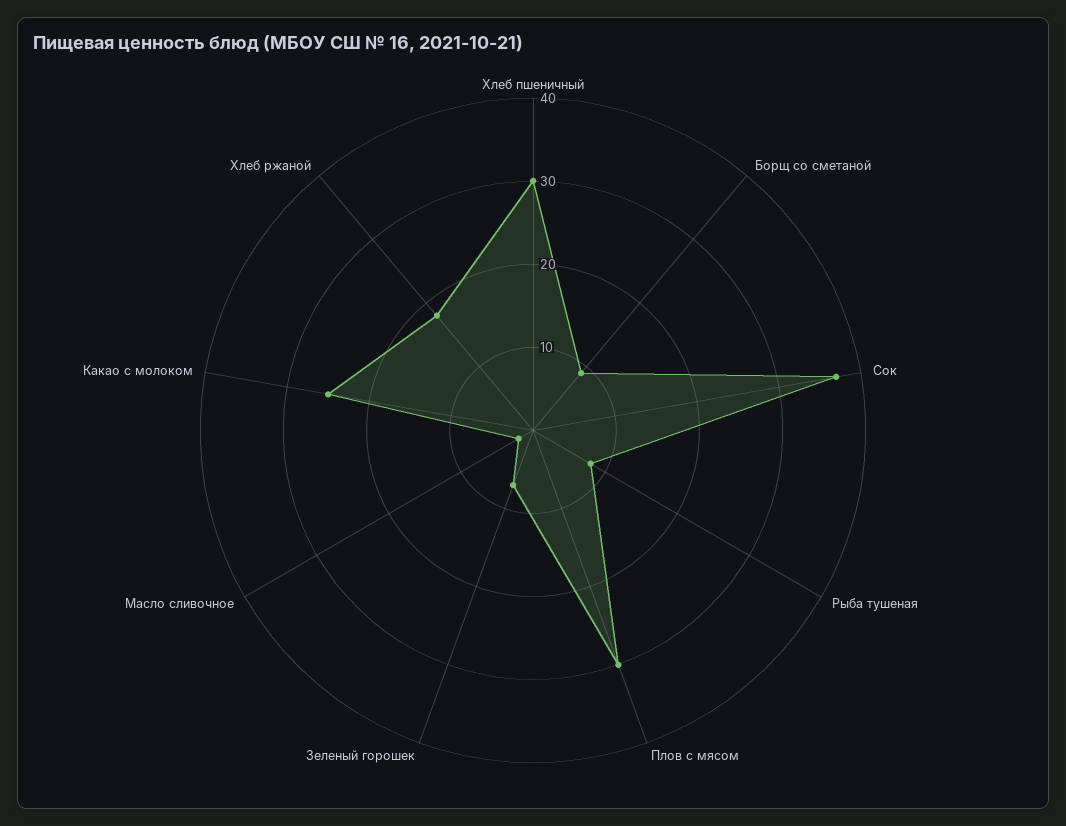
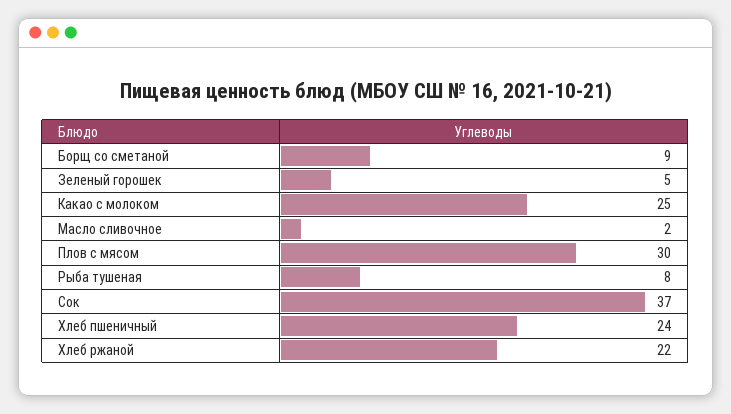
Хлеб пшеничный: 30 -> 24
Зеленый горошек: 7 -> 5
Хлеб ржаной: 18 -> 22

